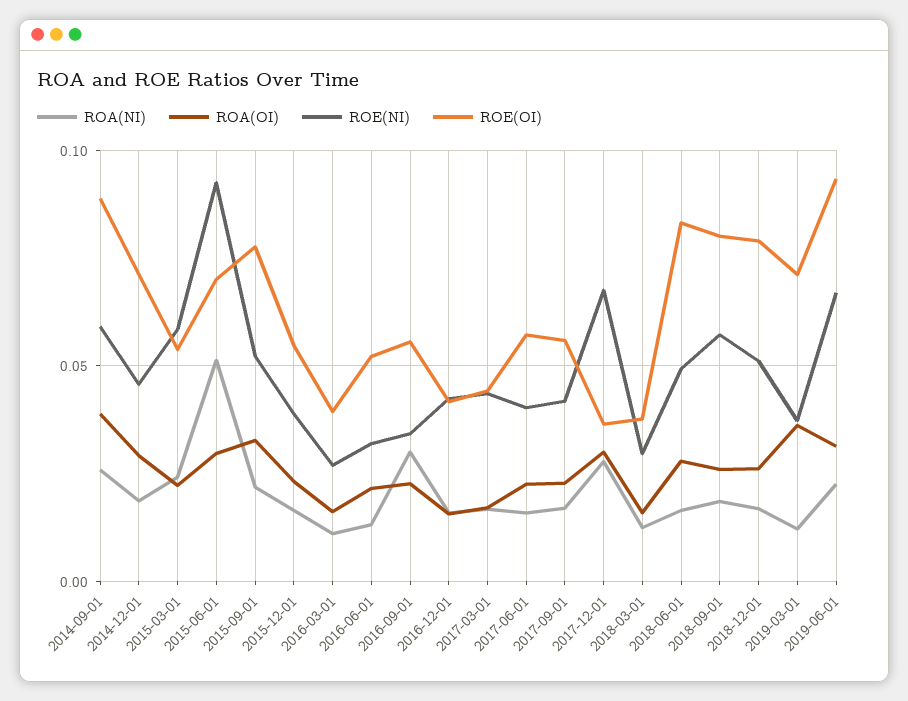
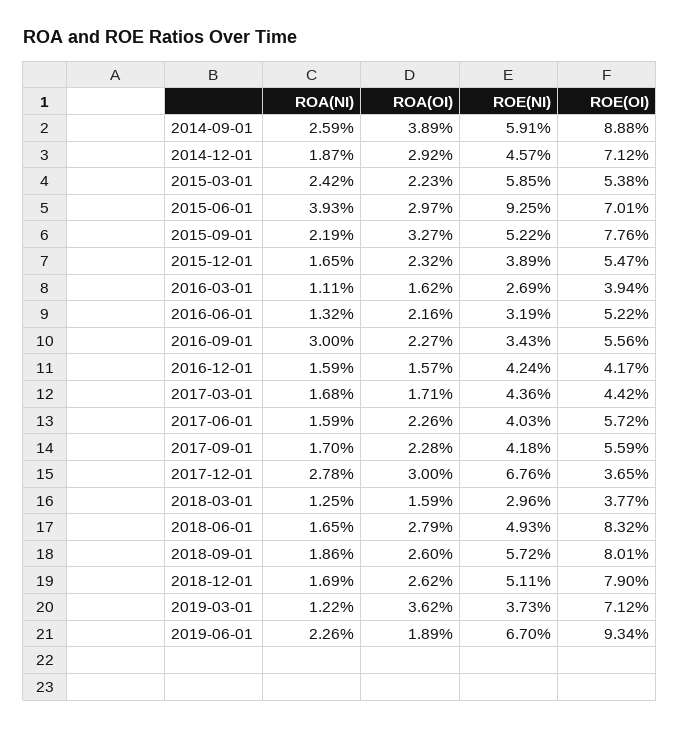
ROA(NI), 2015-06-01: 0.05 -> 0.0393
ROA(OI), 2019-06-01: 0.03 -> 0.0189

